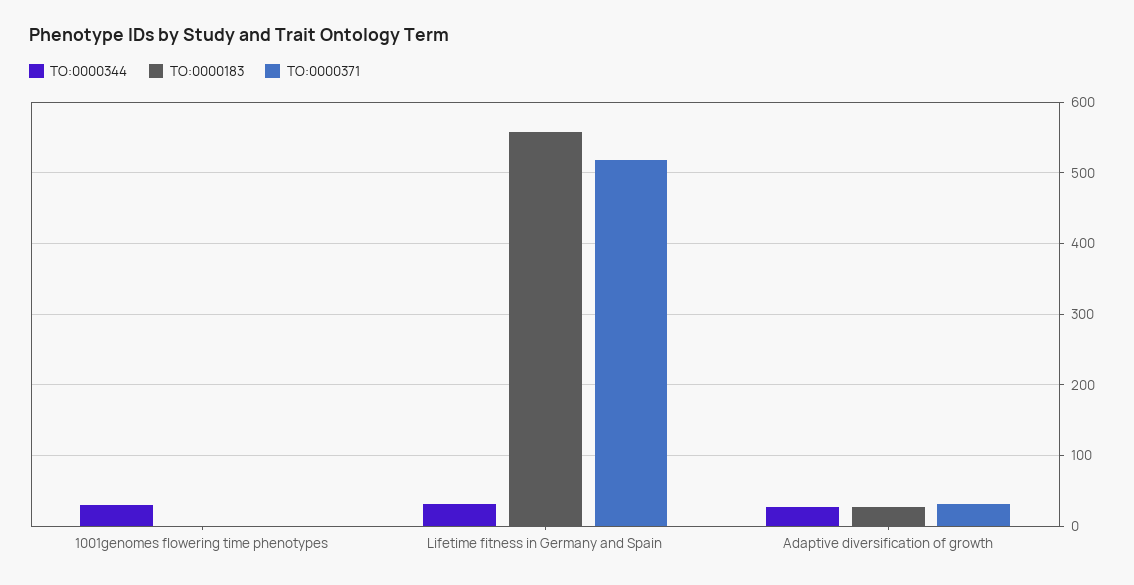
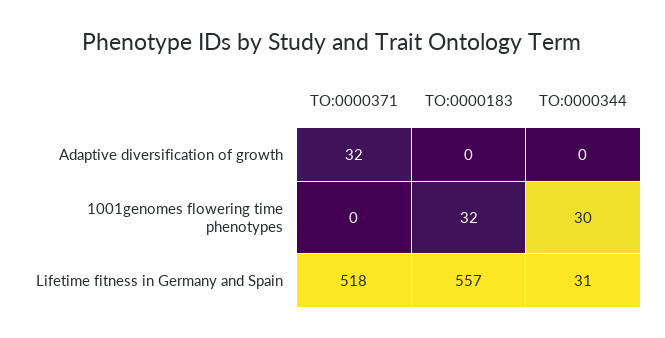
TO:0000183, 1001genomes flowering time phenotypes: 0 -> 32
TO:0000344, Adaptive diversification of growth: 30 -> 0
TO:0000183, Adaptive diversification of growth: 30 -> 0

